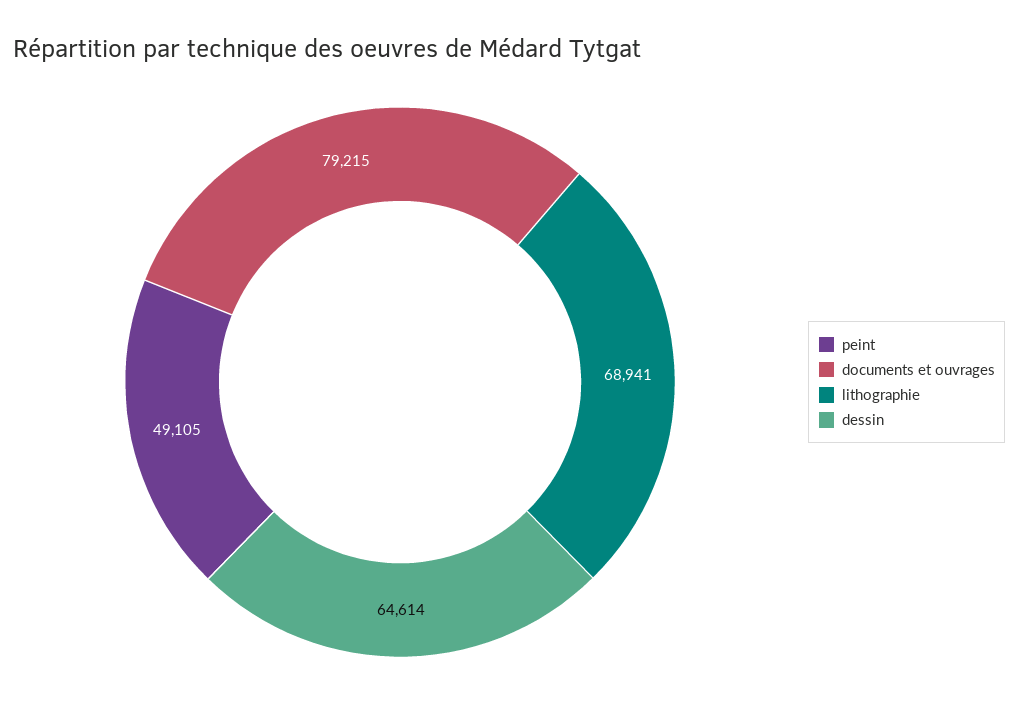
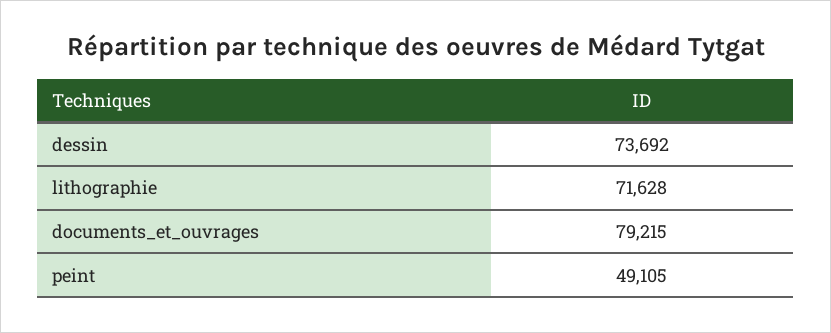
lithographie: 68941 -> 71628
dessin: 64614 -> 73692

